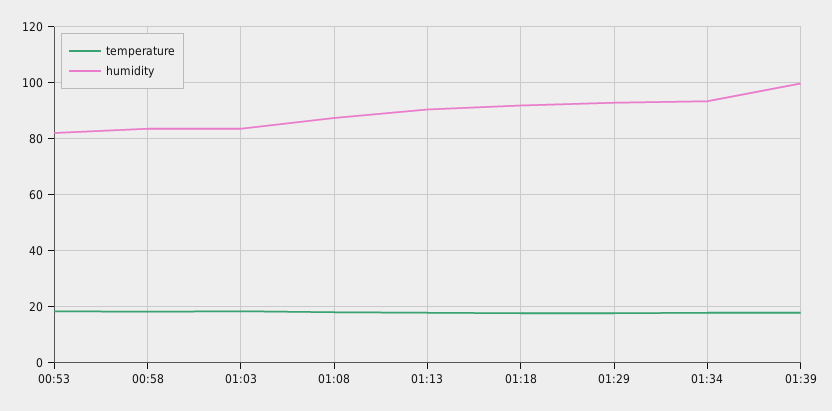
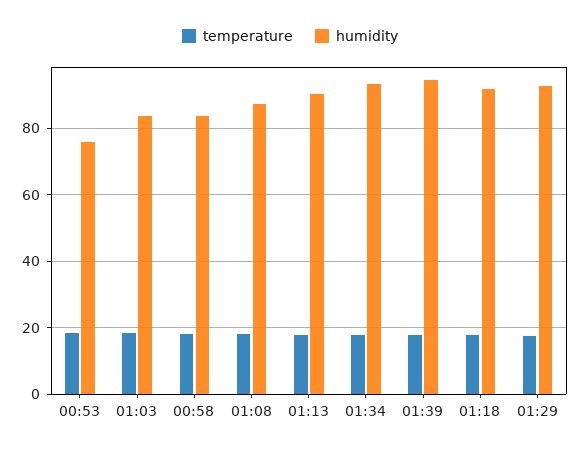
humidity, 00:53: 82.5 -> 76
humidity, 01:39: 100 -> 94

